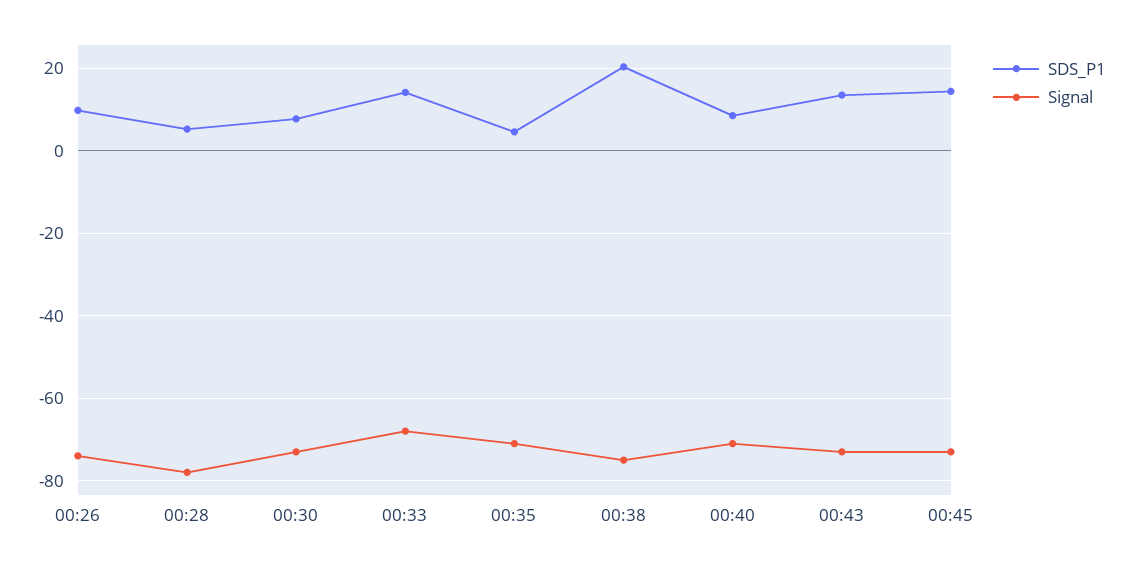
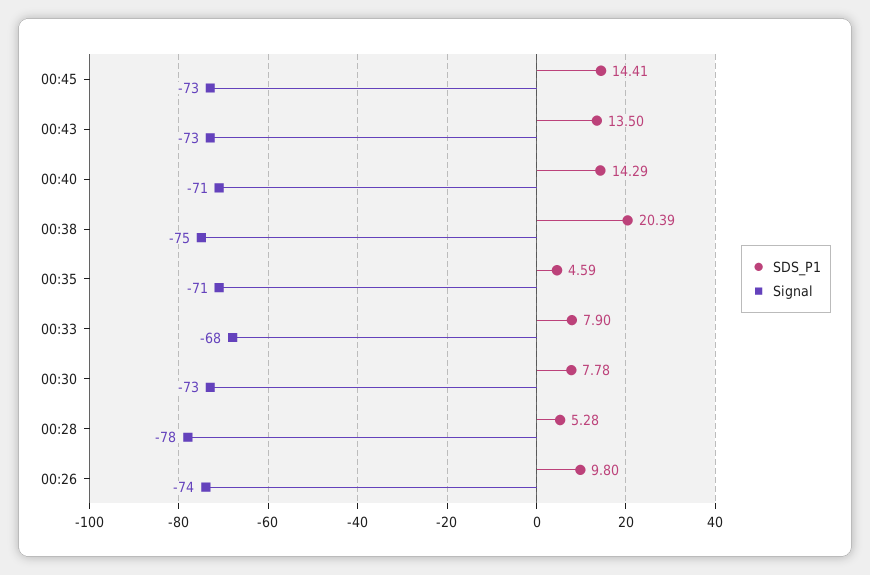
SDS_P1, 00:33: 14 -> 7.9
SDS_P1, 00:40: 8 -> 14.29

